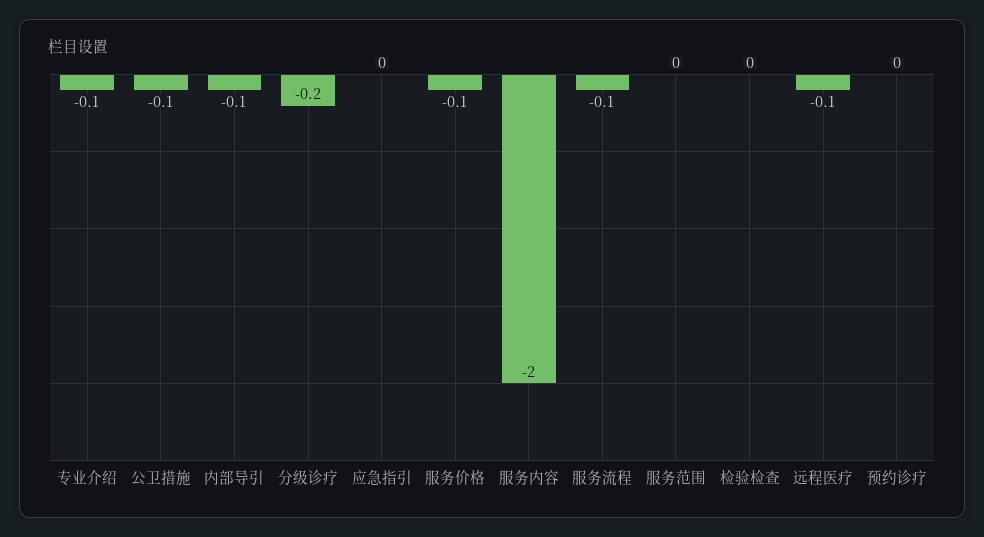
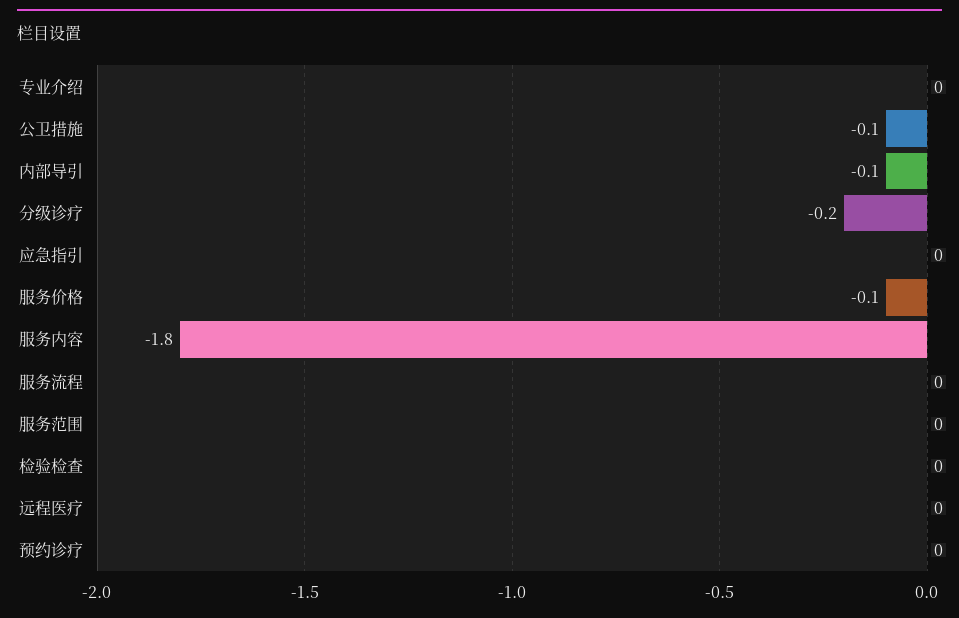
专业介绍: -0.1 -> 0
服务内容: -2 -> -1.8
服务流程: -0.1 -> 0
远程医疗: -0.1 -> 0

